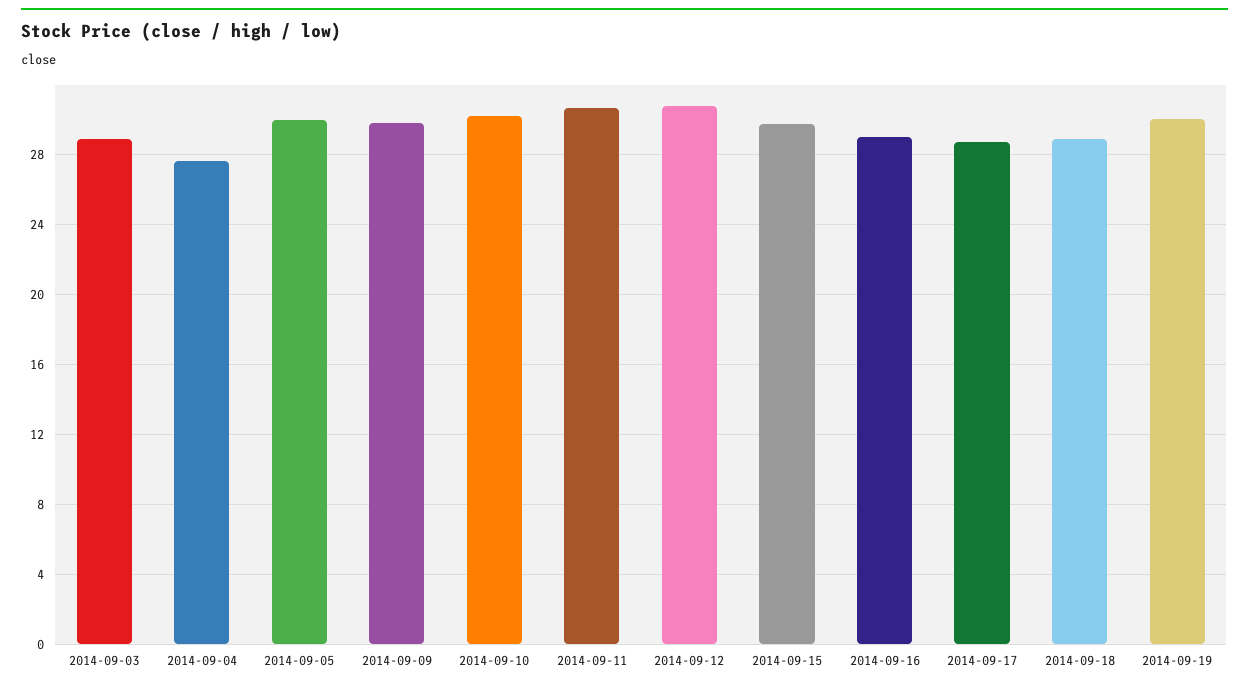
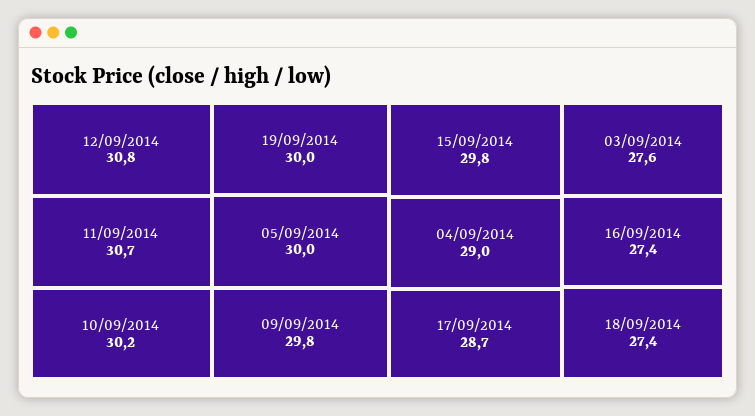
2014-09-03: 29 -> 27.6
2014-09-04: 27.5 -> 29
2014-09-16: 29 -> 27.4
2014-09-18: 29 -> 27.4

